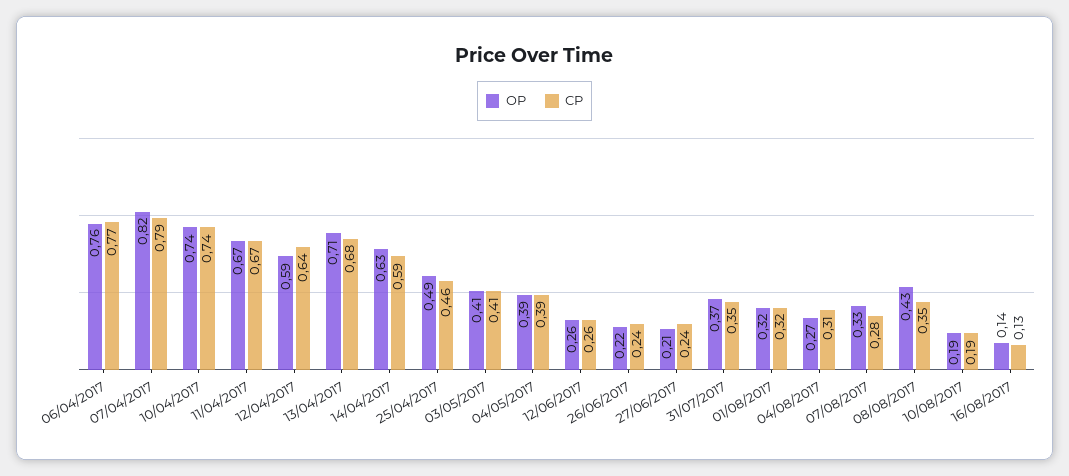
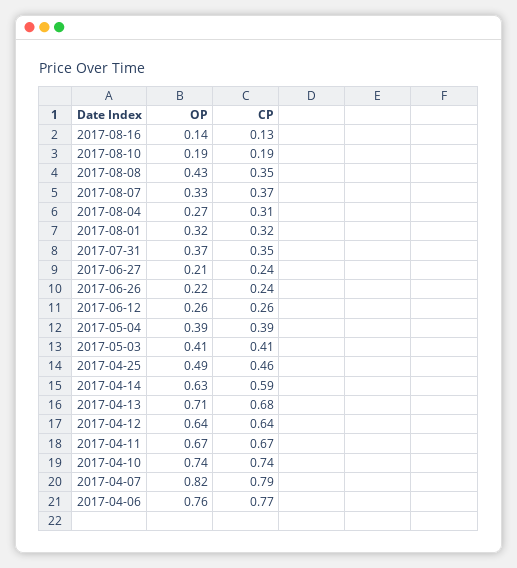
OP, 12/04/2017: 0.59 -> 0.64
CP, 07/08/2017: 0.28 -> 0.37

